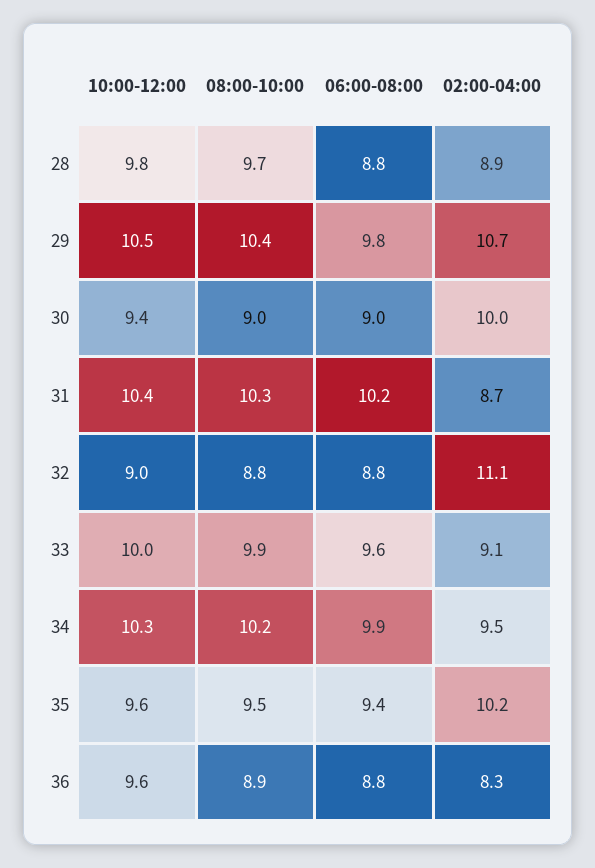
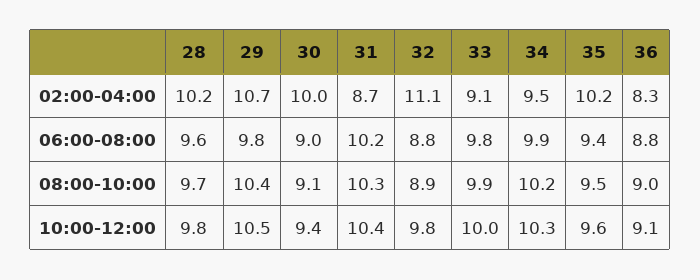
06:00-08:00, 28: 8.8 -> 9.6
02:00-04:00, 28: 8.9 -> 10.2
08:00-10:00, 30: 9 -> 9.1
10:00-12:00, 32: 9 -> 9.8
08:00-10:00, 32: 8.8 -> 8.9
06:00-08:00, 33: 9.6 -> 9.8
10:00-12:00, 36: 9.6 -> 9.1
08:00-10:00, 36: 8.9 -> 9

